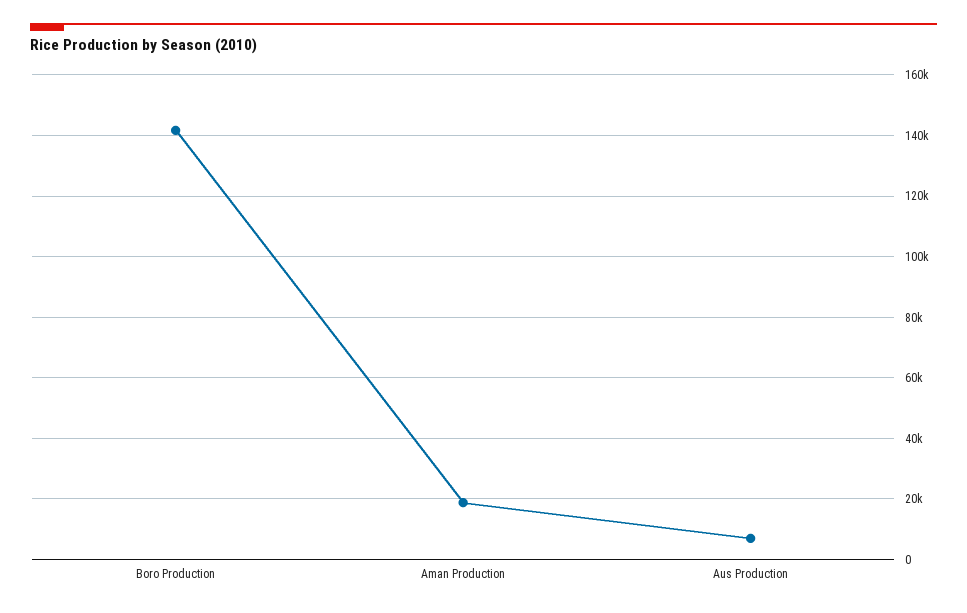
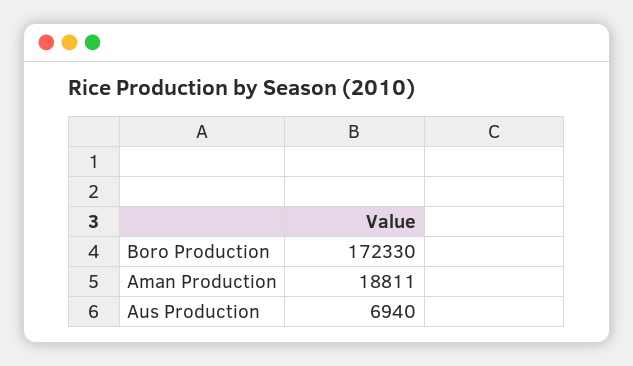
Boro Production: 142000 -> 172330

